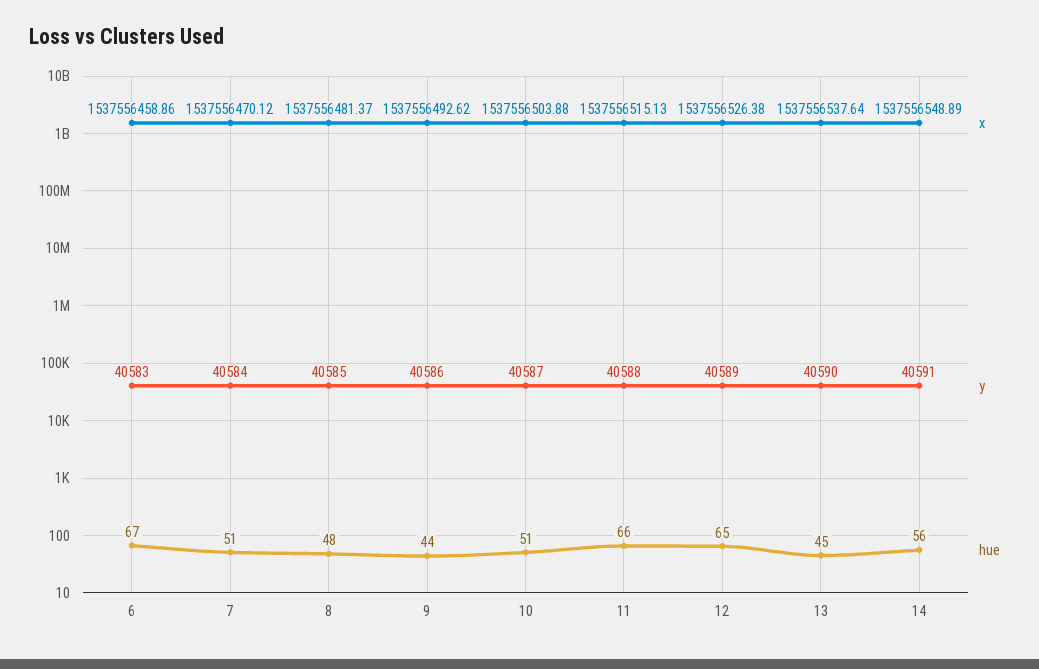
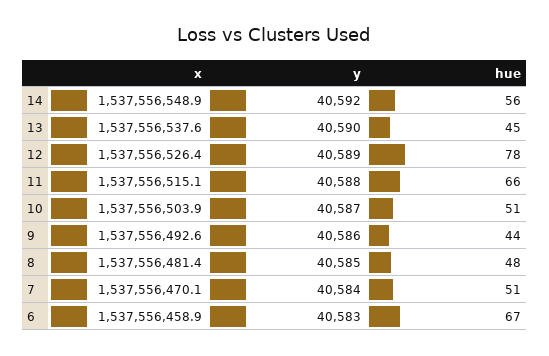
hue, 12: 65 -> 78
y, 14: 40591 -> 40592

